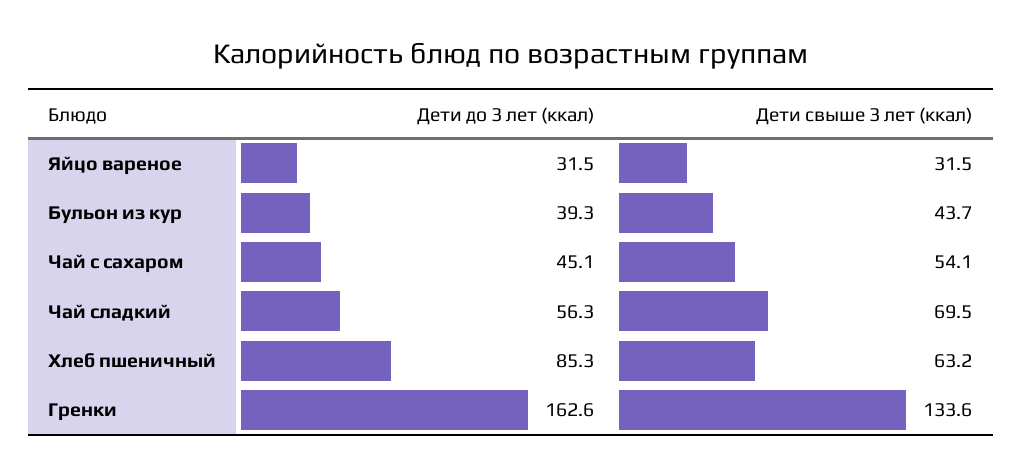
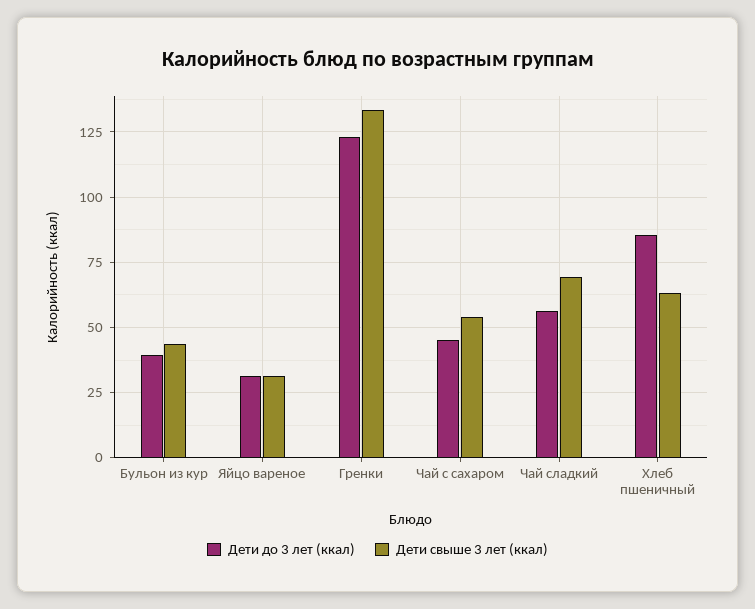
Дети до 3 лет (ккал), Гренки: 162.6 -> 122.5

